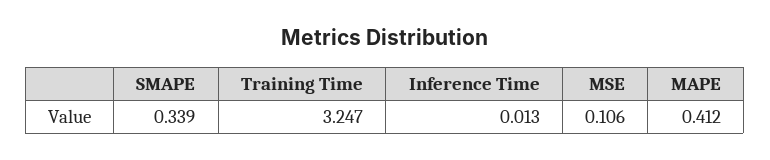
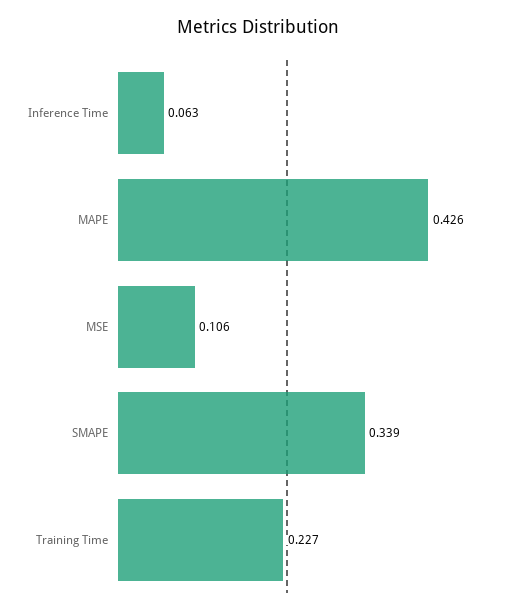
Training Time: 3.247 -> 0.227
Inference Time: 0.013 -> 0.063
MAPE: 0.412 -> 0.426

